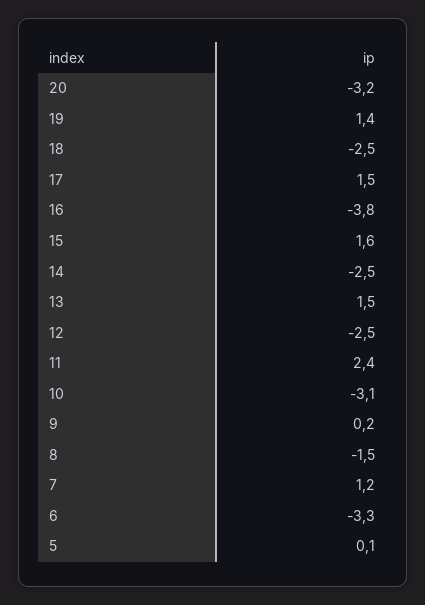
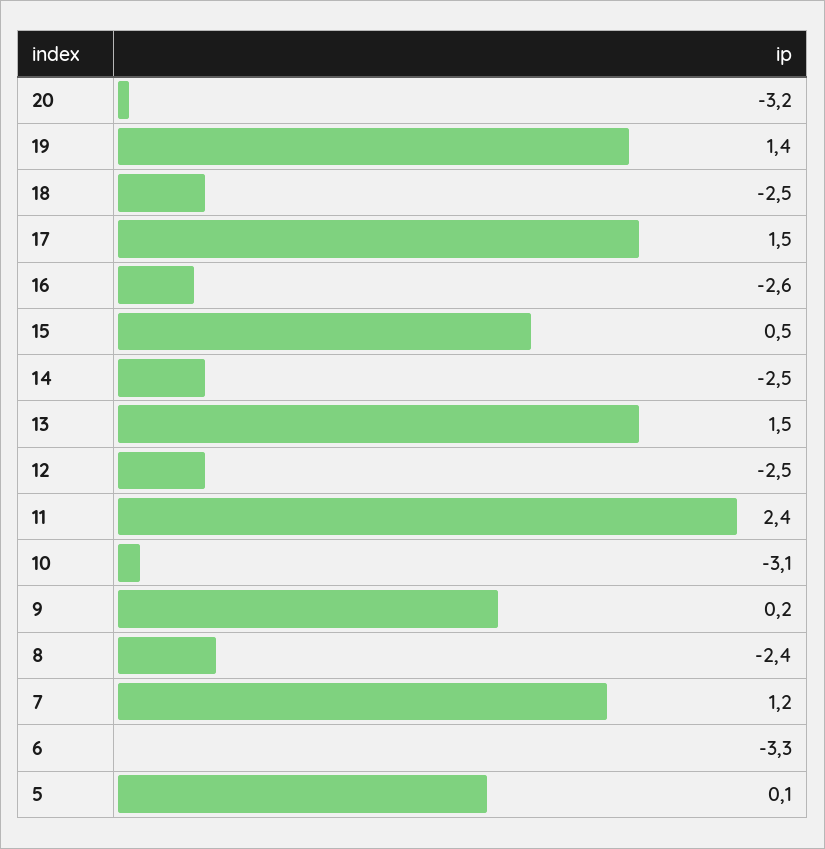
16: -3.8 -> -2.6
15: 1.6 -> 0.5
8: -1.5 -> -2.4

